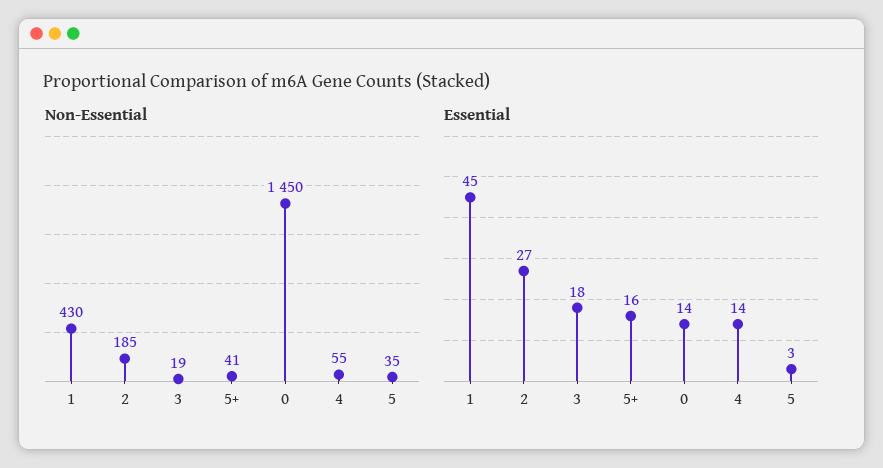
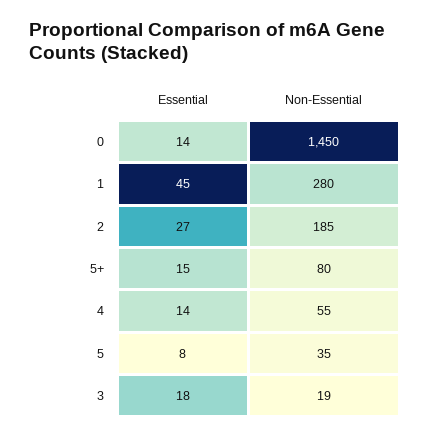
Non-Essential, 1: 430 -> 280
Non-Essential, 5+: 41 -> 80
Essential, 5+: 16 -> 15
Essential, 5: 3 -> 8

